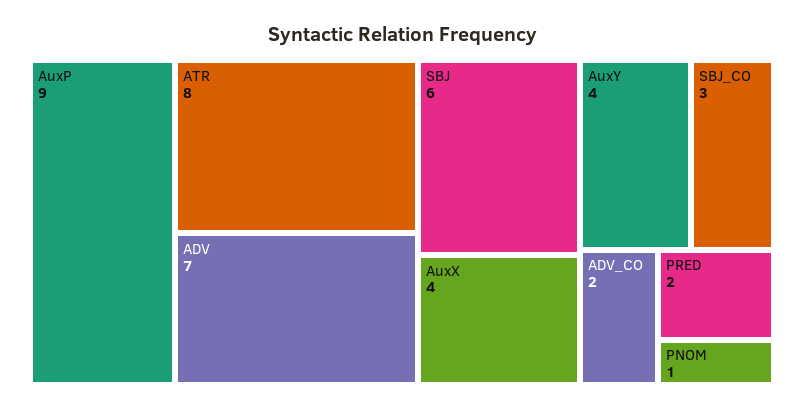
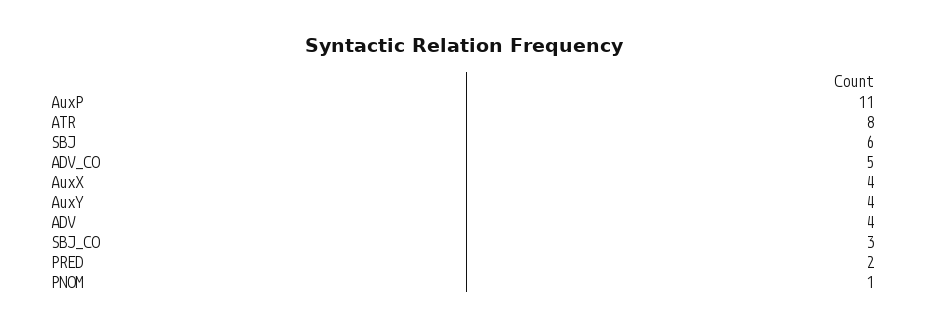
AuxP: 9 -> 11
ADV: 7 -> 4
ADV_CO: 2 -> 5

